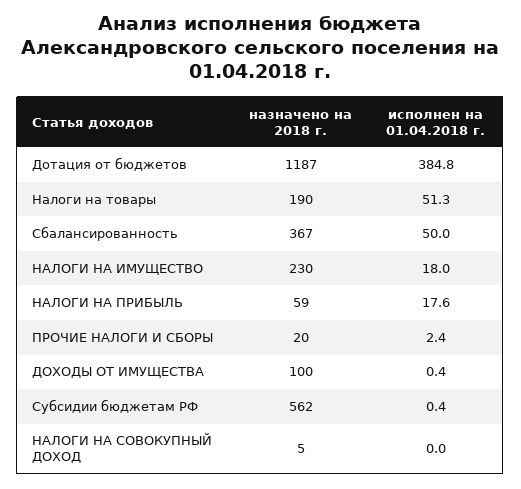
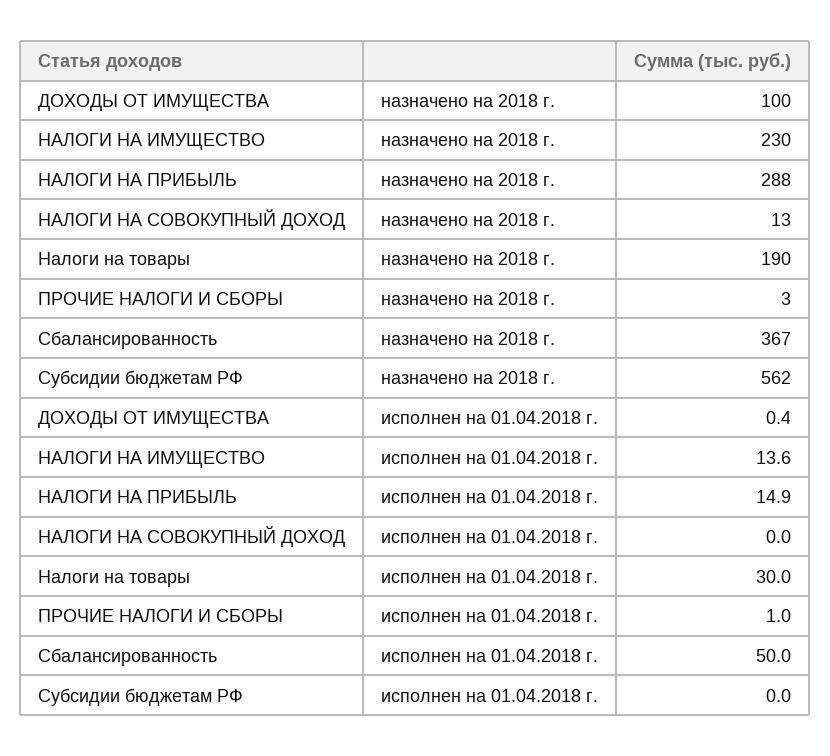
назначено на 2018 г., Дотация от бюджетов: 1187 -> none
исполнен на 01.04.2018 г., Дотация от бюджетов: 384.8 -> none
исполнен на 01.04.2018 г., Налоги на товары: 51.3 -> 30
исполнен на 01.04.2018 г., НАЛОГИ НА ИМУЩЕСТВО: 18 -> 13.6
назначено на 2018 г., НАЛОГИ НА ПРИБЫЛЬ: 59 -> 288
исполнен на 01.04.2018 г., НАЛОГИ НА ПРИБЫЛЬ: 17.6 -> 14.9
назначено на 2018 г., ПРОЧИЕ НАЛОГИ И СБОРЫ: 20 -> 3
исполнен на 01.04.2018 г., ПРОЧИЕ НАЛОГИ И СБОРЫ: 2.4 -> 1
исполнен на 01.04.2018 г., Субсидии бюджетам РФ: 0.4 -> 0
назначено на 2018 г., НАЛОГИ НА СОВОКУПНЫЙ ДОХОД: 5 -> 13

